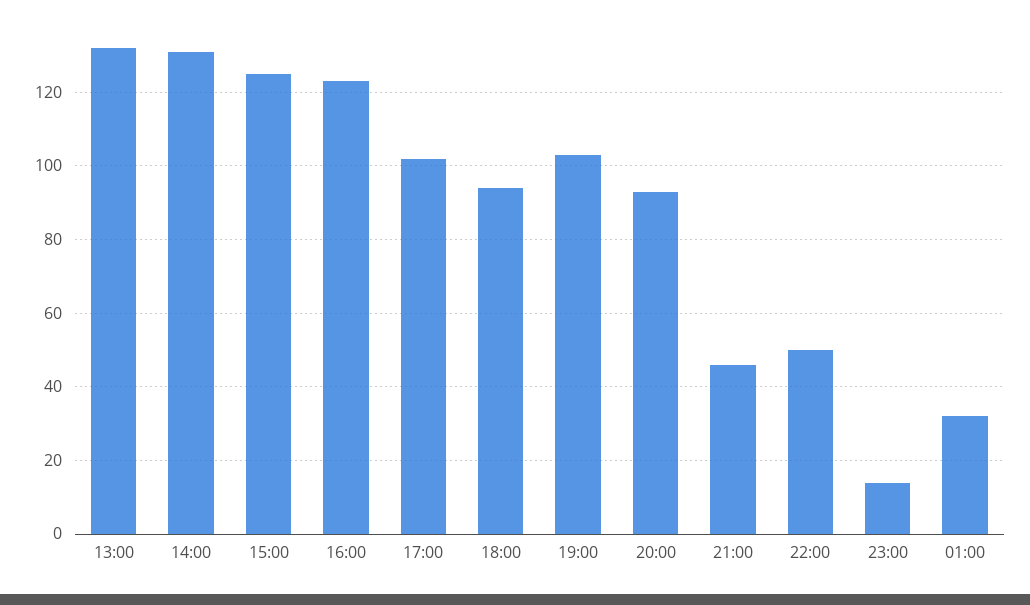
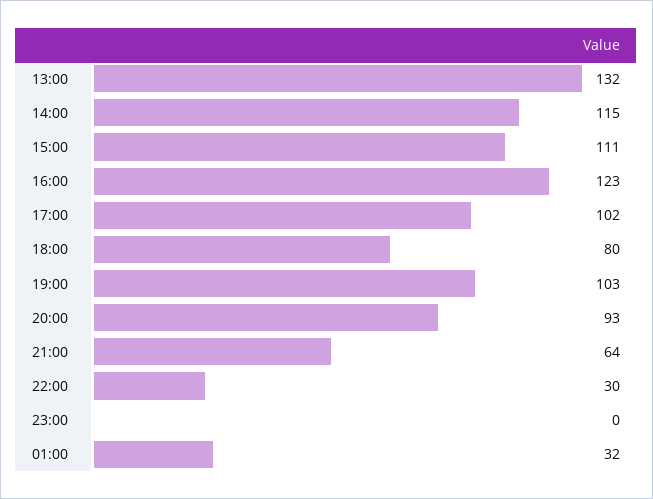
14:00: 130 -> 115
15:00: 125 -> 111
18:00: 95 -> 80
21:00: 45 -> 64
22:00: 50 -> 30
23:00: 15 -> 0

